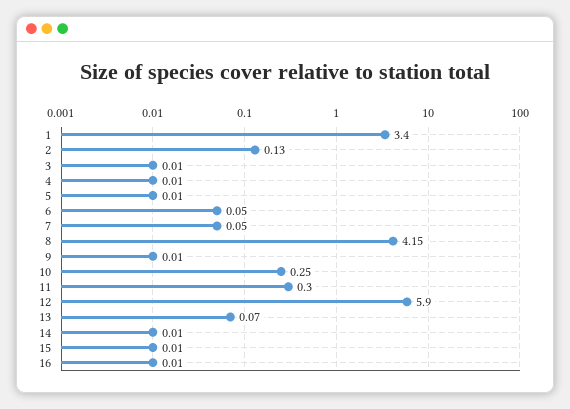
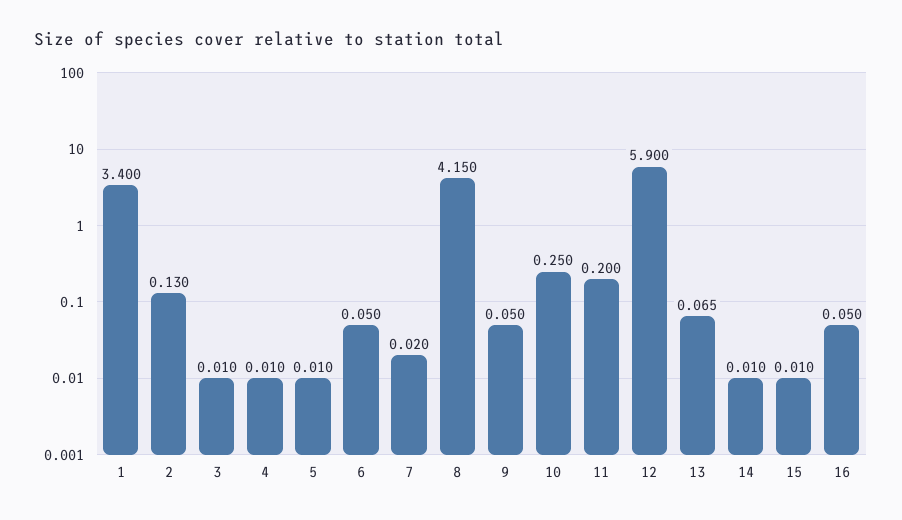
7: 0.05 -> 0.02
9: 0.01 -> 0.05
11: 0.3 -> 0.2
16: 0.01 -> 0.05

